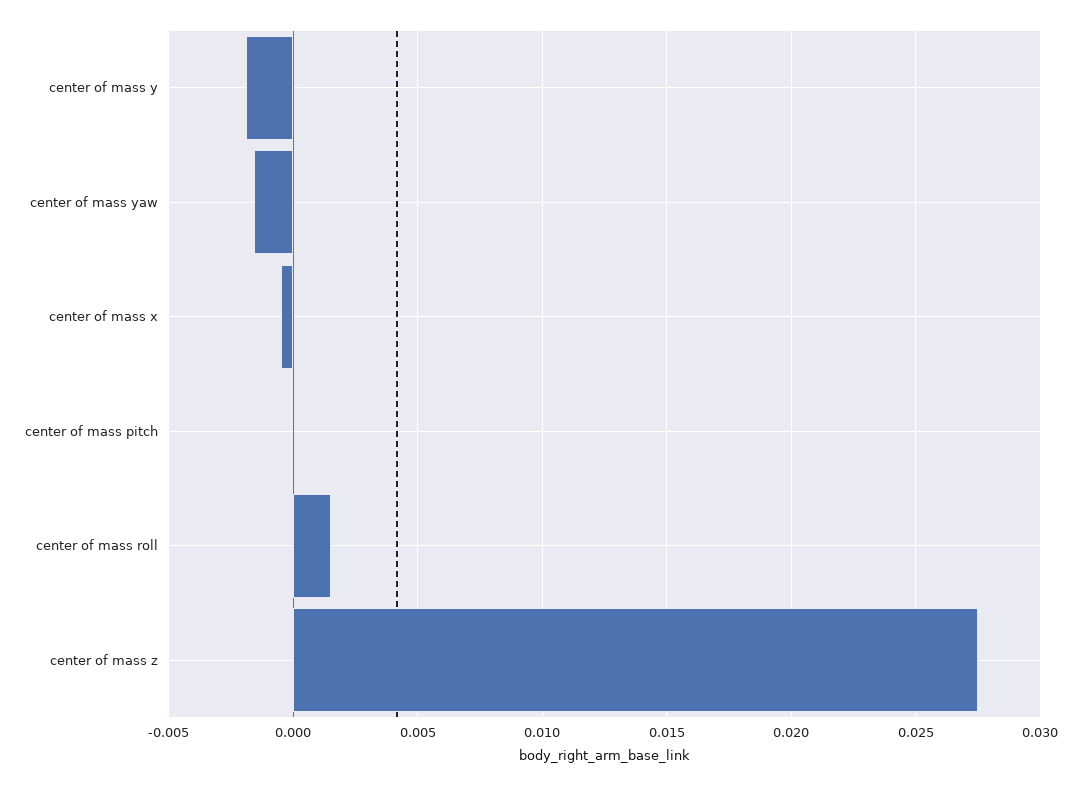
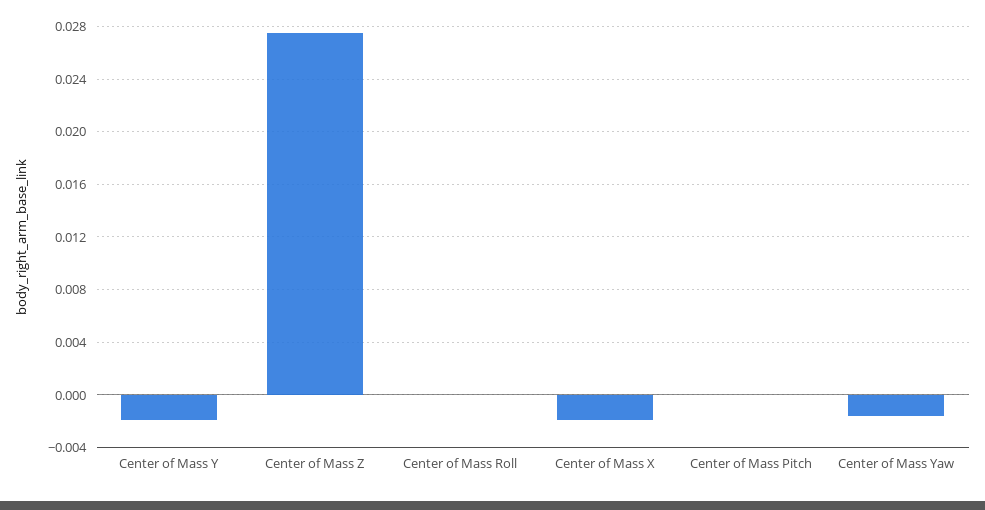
center of mass x: -0.0005 -> -0.002
center of mass roll: 0.0015 -> 0

